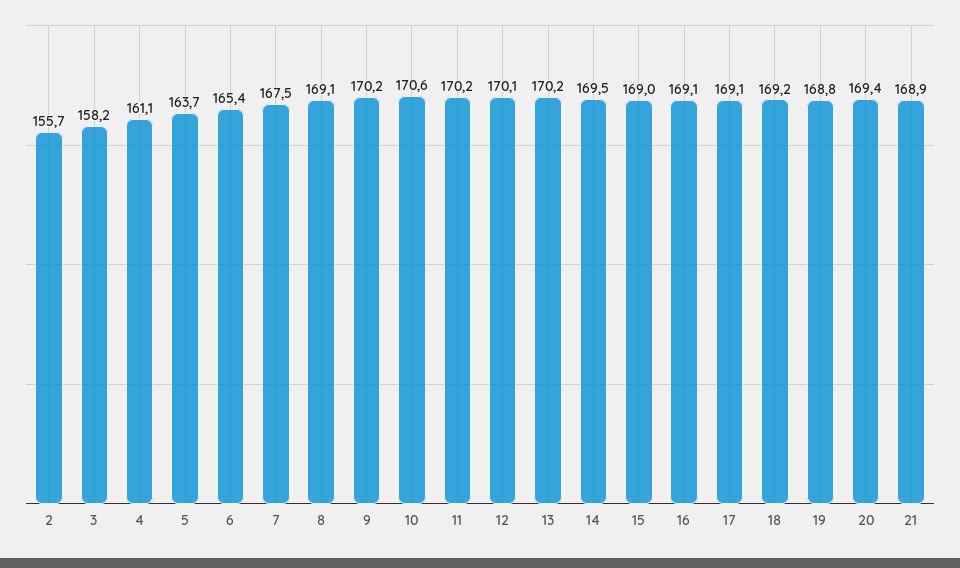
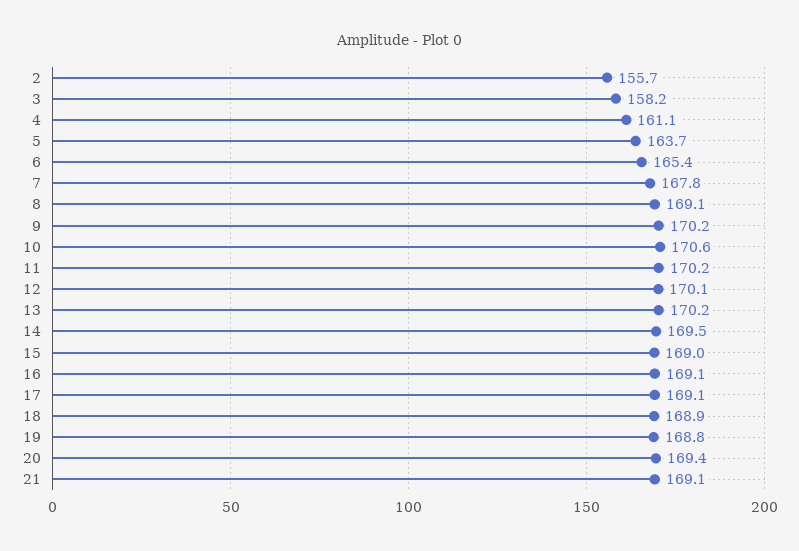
7: 167.5 -> 167.8
18: 169.2 -> 168.9
21: 168.9 -> 169.1

